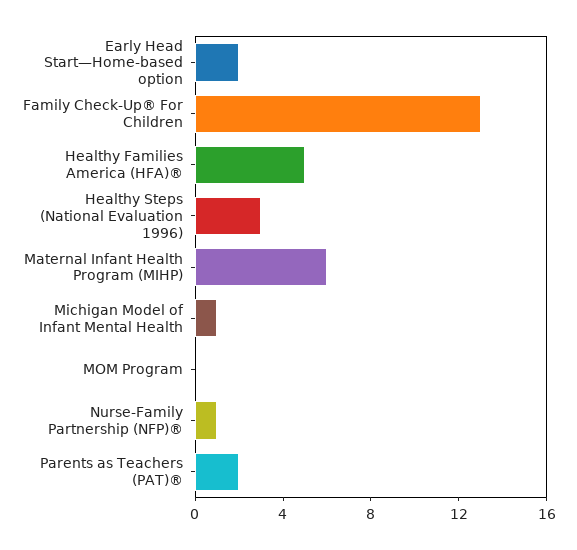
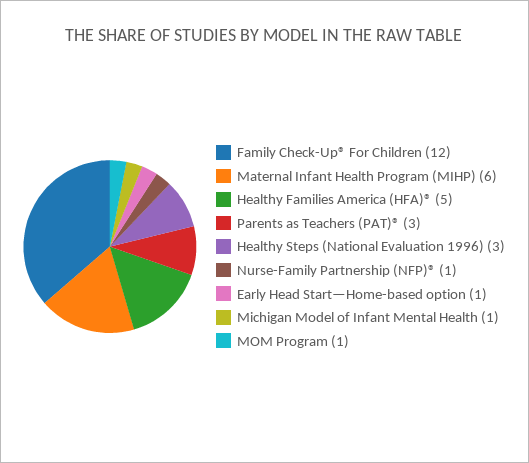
Early Head Start—Home-based option: 2 -> 1
Family Check-Up® For Children: 13 -> 12
MOM Program: 0 -> 1
Parents as Teachers (PAT)®: 2 -> 3

